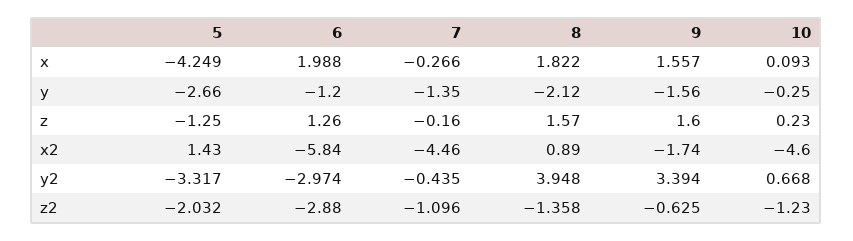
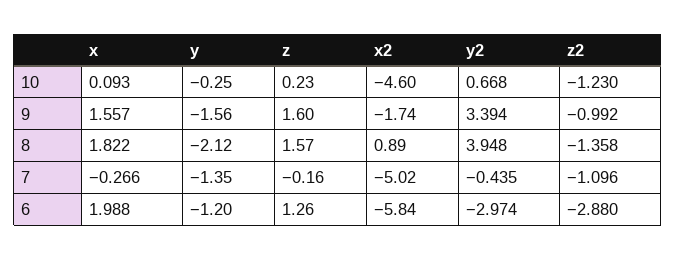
5, x: -4.249 -> none
5, y: -2.66 -> none
5, z: -1.25 -> none
5, x2: 1.43 -> none
7, x2: -4.46 -> -5.02
5, y2: -3.317 -> none
5, z2: -2.032 -> none
9, z2: -0.625 -> -0.992

